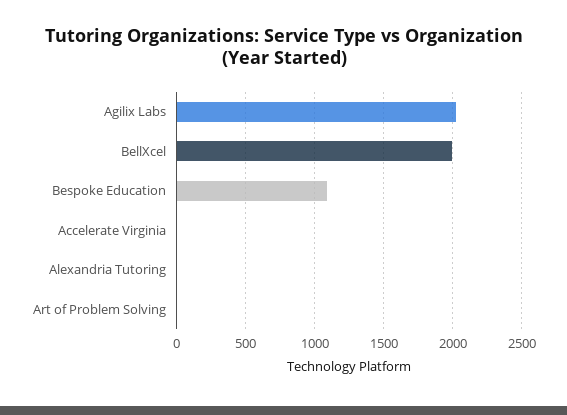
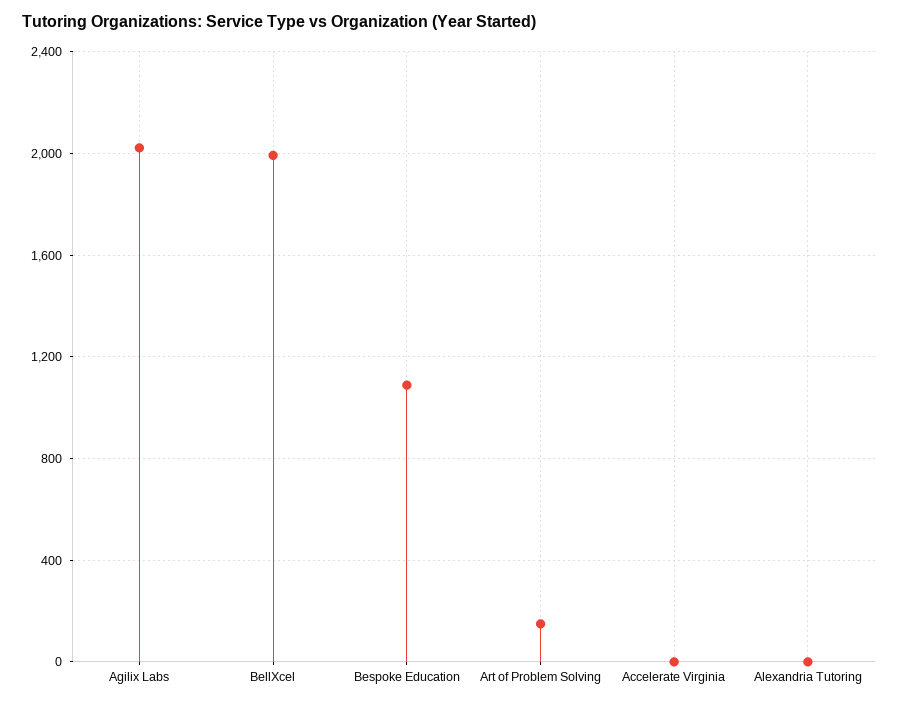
Art of Problem Solving: 0 -> 150

